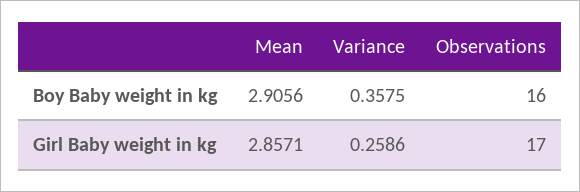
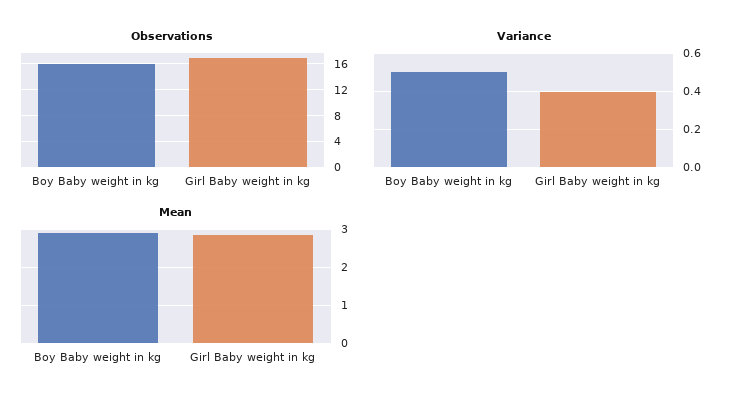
Variance, Boy Baby weight in kg: 0.3575 -> 0.5
Variance, Girl Baby weight in kg: 0.2586 -> 0.4

